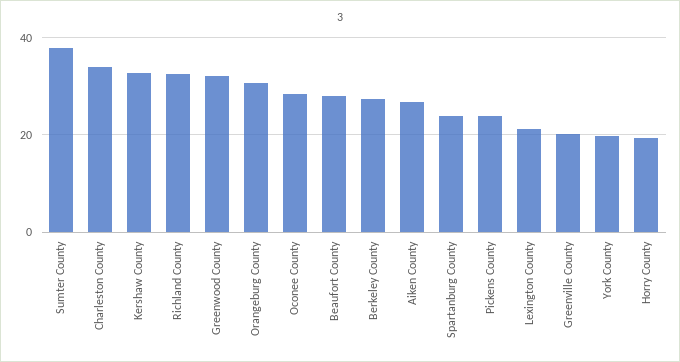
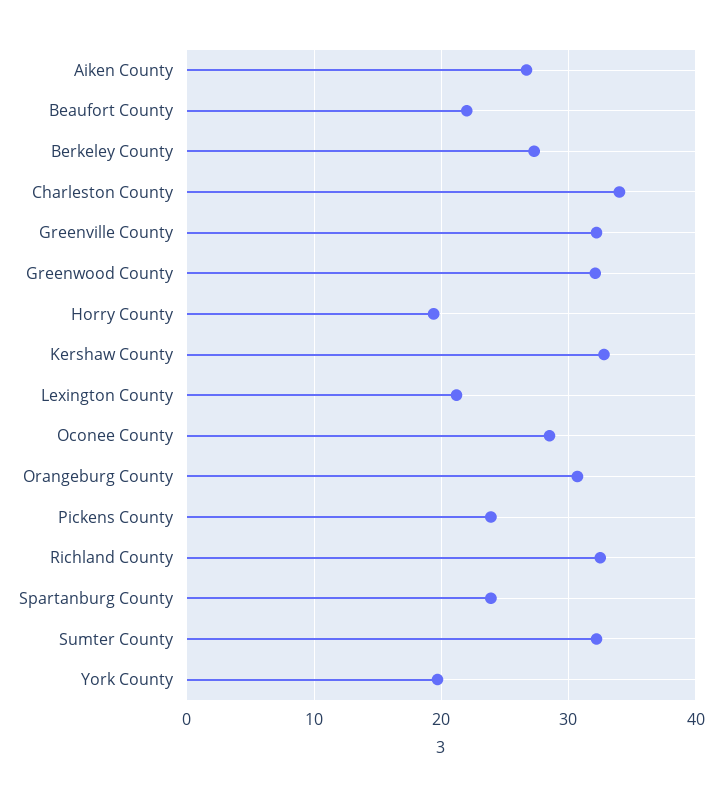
Sumter County: 38 -> 32
Beaufort County: 28 -> 22
Greenville County: 20 -> 32

